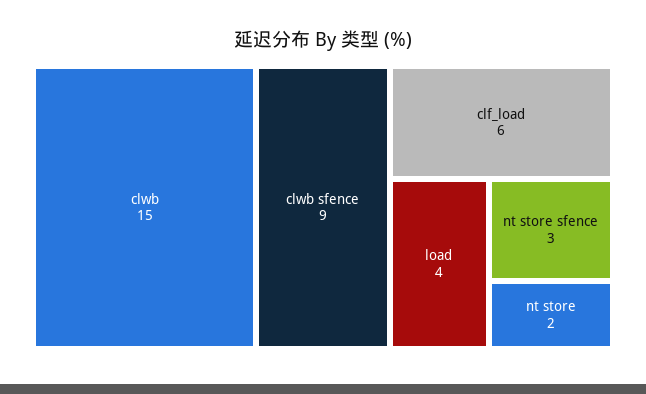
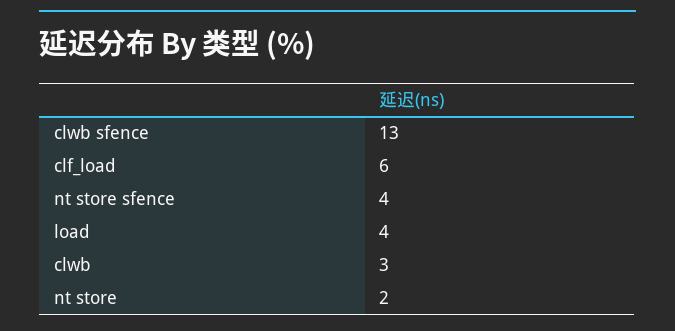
clwb: 15 -> 3
clwb sfence: 9 -> 13
nt store sfence: 3 -> 4

